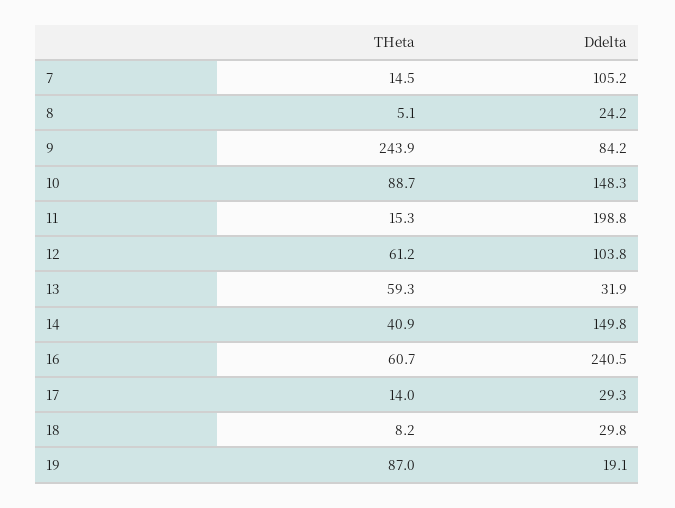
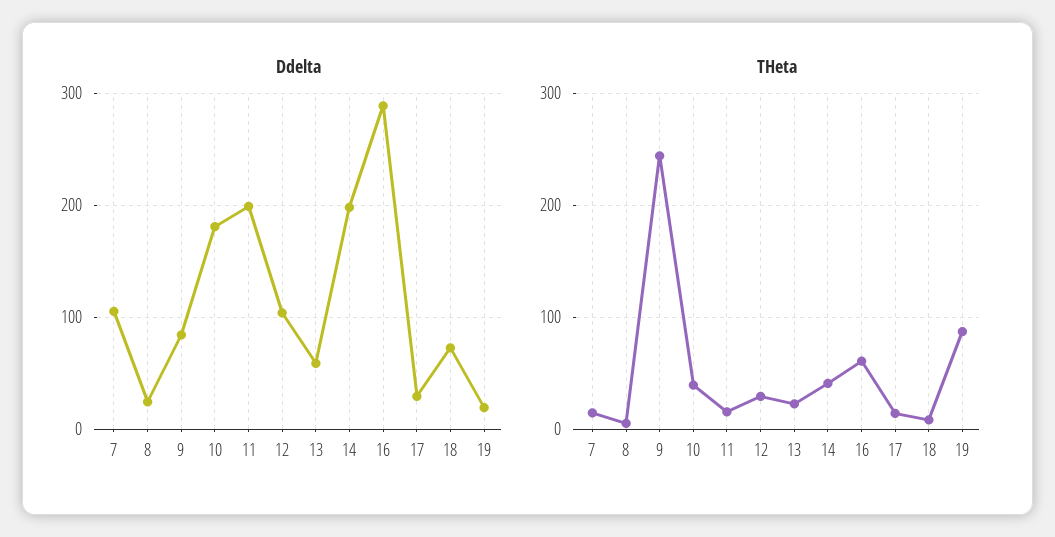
THeta, 10: 88.7 -> 40
Ddelta, 10: 148.3 -> 180
THeta, 12: 61.2 -> 30
THeta, 13: 59.3 -> 20
Ddelta, 13: 31.9 -> 60
Ddelta, 14: 149.8 -> 200
Ddelta, 16: 240.5 -> 290
Ddelta, 18: 29.8 -> 70

